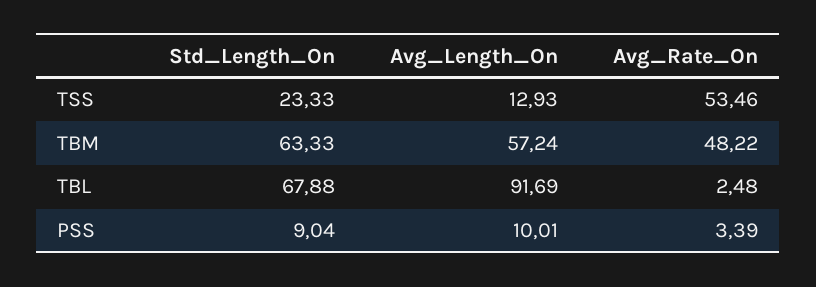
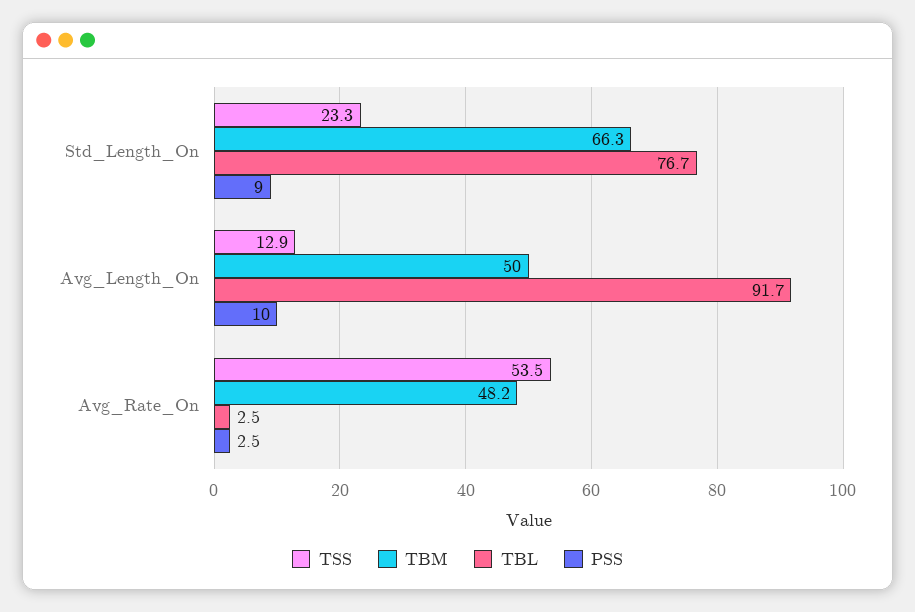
TBM, Std_Length_On: 63.33 -> 66.3
TBM, Avg_Length_On: 57.24 -> 50
TBL, Std_Length_On: 67.88 -> 76.7
PSS, Avg_Rate_On: 3.39 -> 2.5

